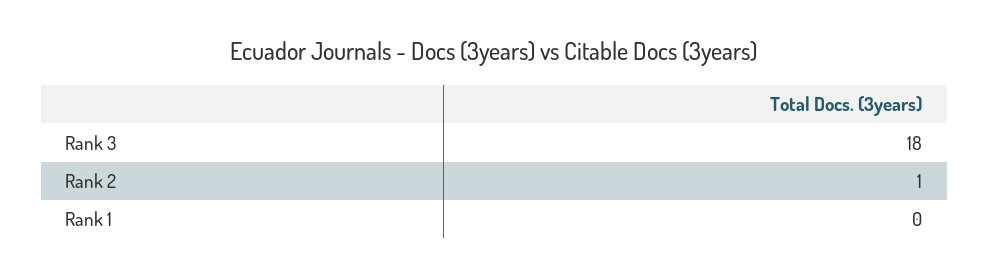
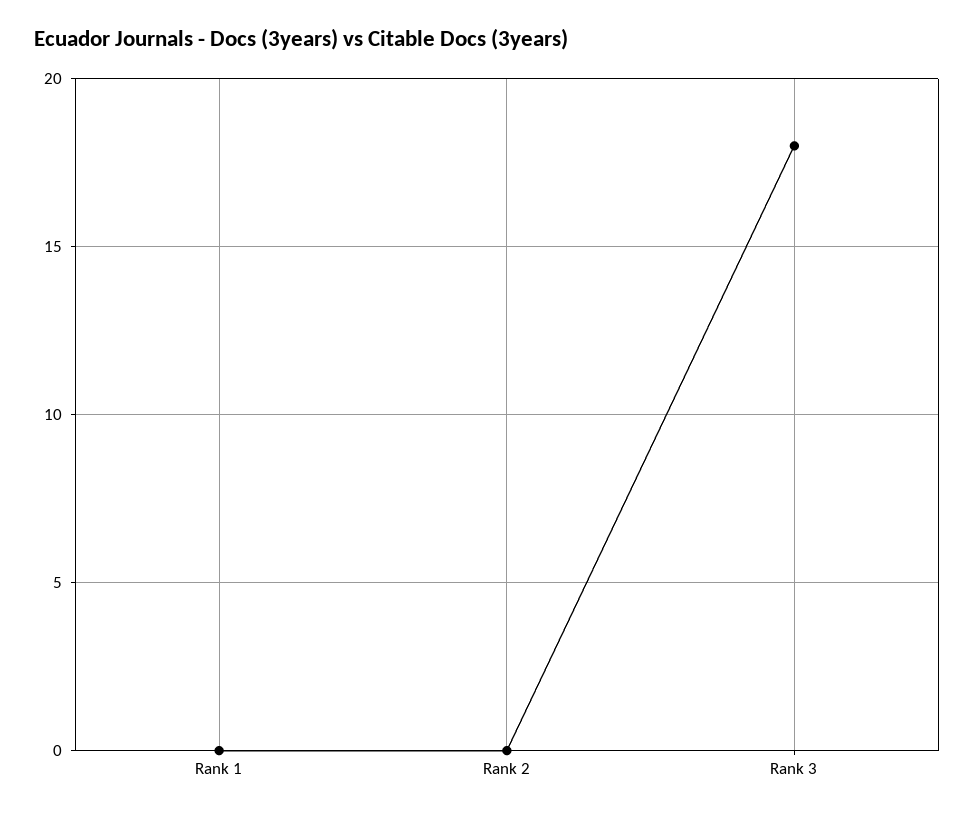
Rank 2: 1 -> 0

